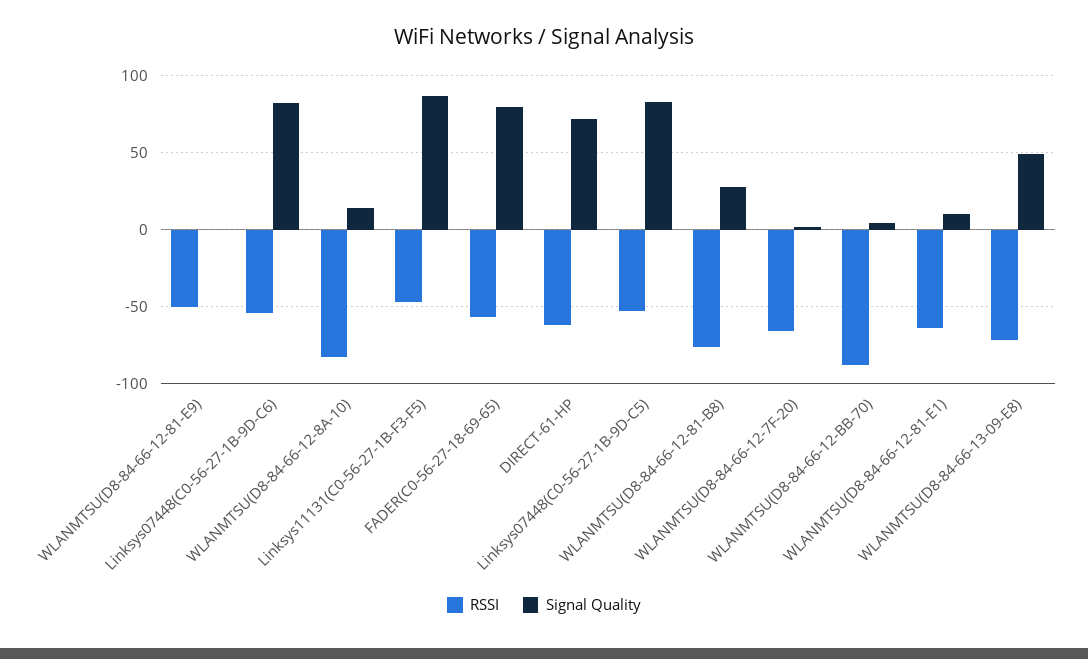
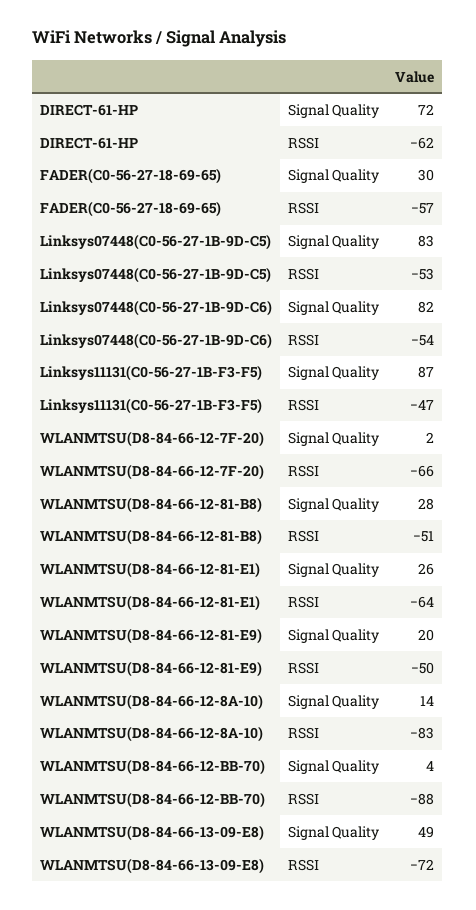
Signal Quality, WLANMTSU(D8-84-66-12-81-E9): 0 -> 20
Signal Quality, FADER(C0-56-27-18-69-65): 80 -> 30
RSSI, WLANMTSU(D8-84-66-12-81-B8): -75 -> -51
Signal Quality, WLANMTSU(D8-84-66-12-81-E1): 10 -> 26

